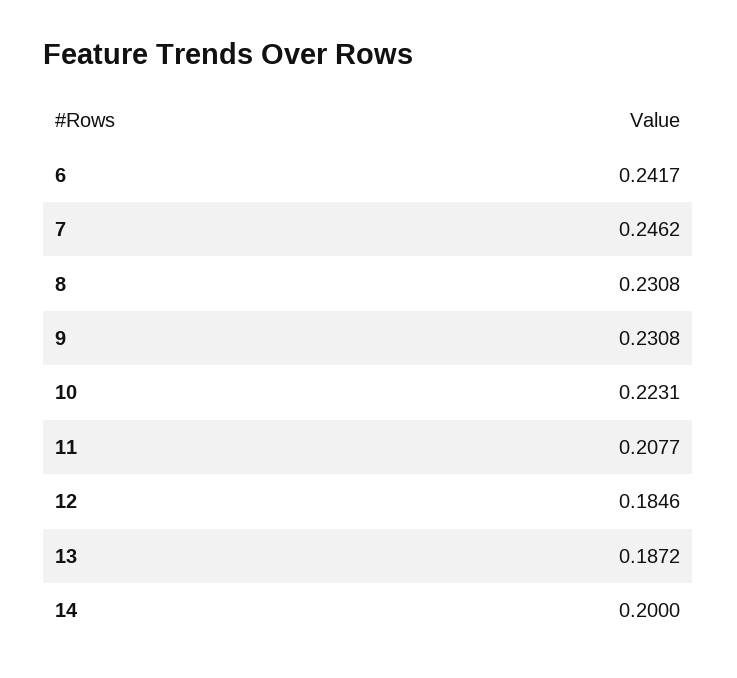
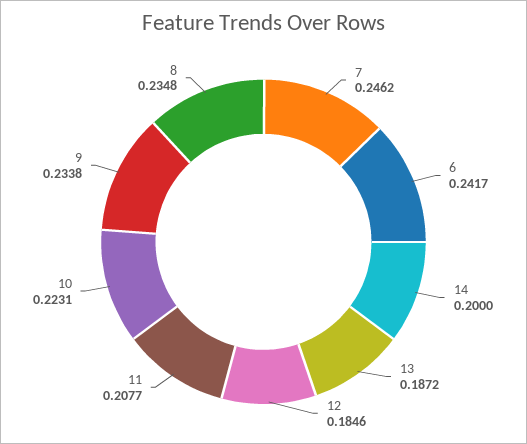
8: 0.2308 -> 0.2348
9: 0.2308 -> 0.2338

